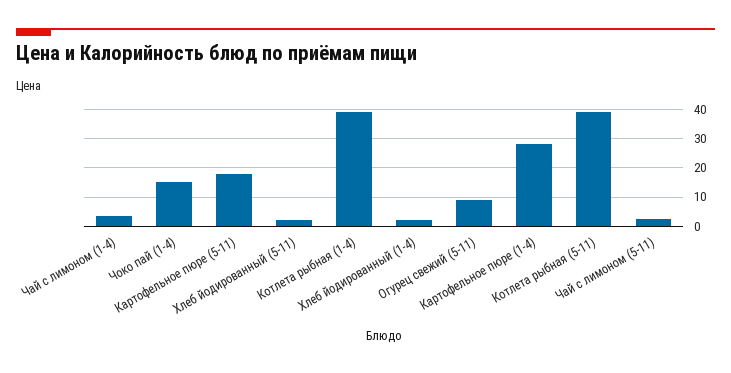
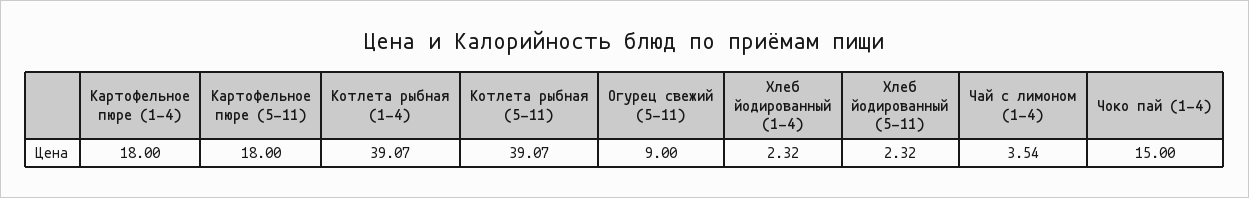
Картофельное пюре (1-4): 27.5 -> 18
Чай с лимоном (5-11): 2.5 -> none

